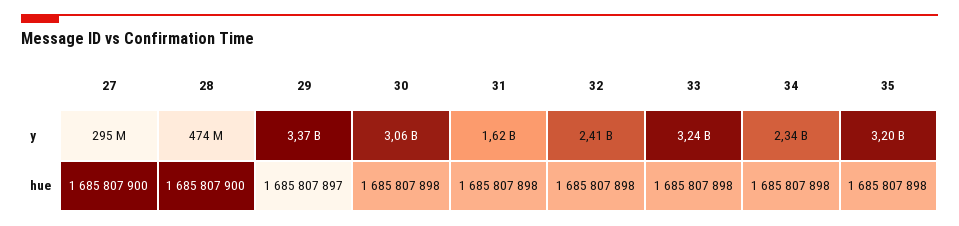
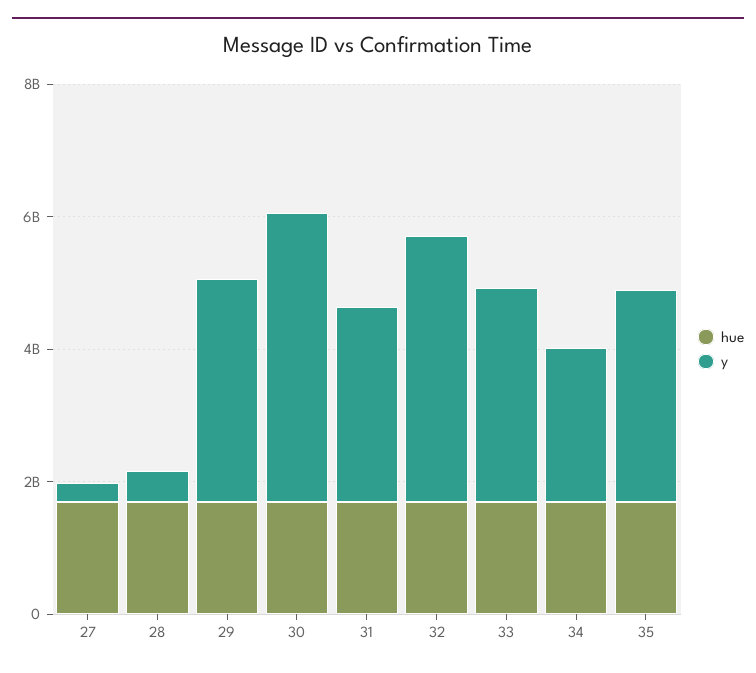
y, 30: 3060000000 -> 4500000000
y, 31: 1620000000 -> 3000000000
y, 32: 2410000000 -> 4000000000

